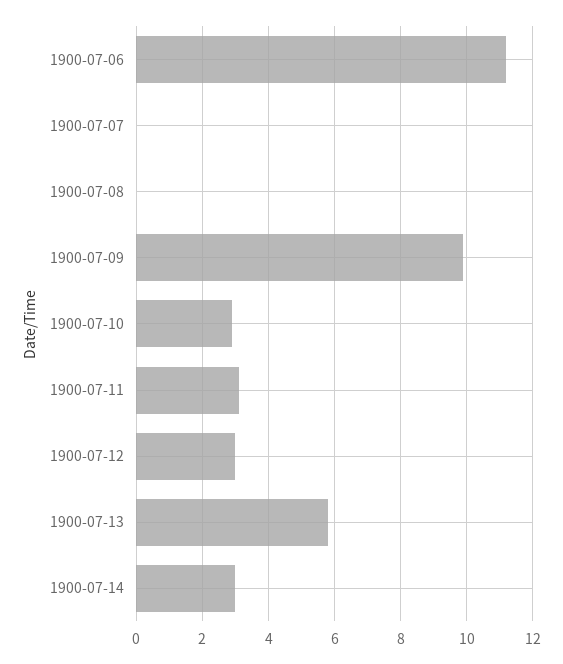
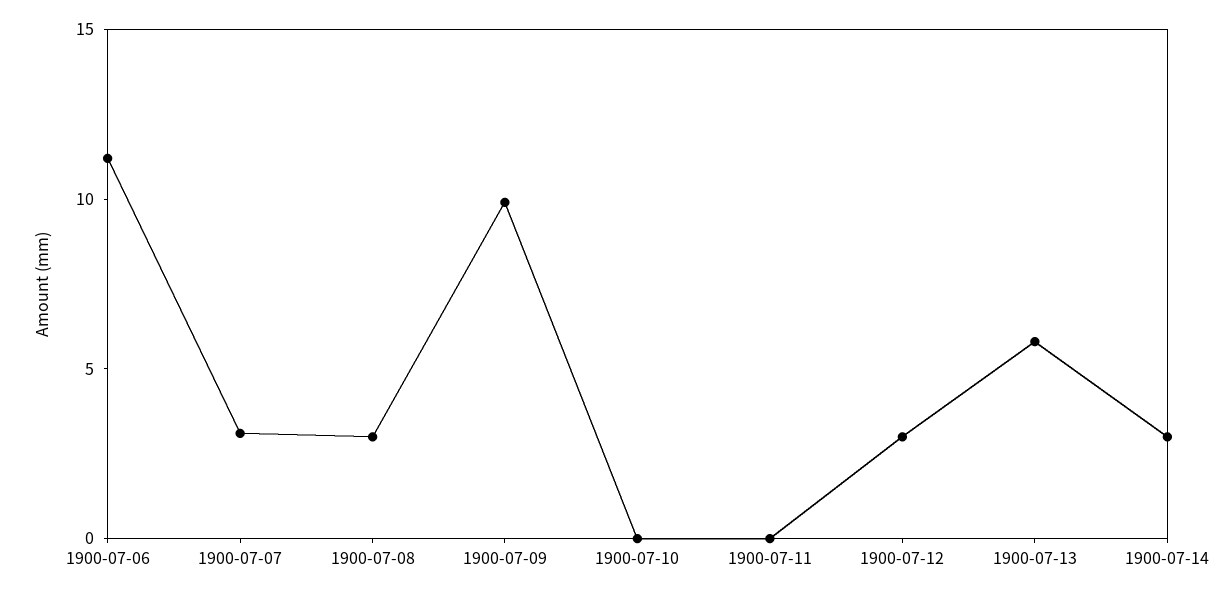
1900-07-07: 0 -> 3
1900-07-08: 0 -> 3
1900-07-10: 3 -> 0
1900-07-11: 3 -> 0

